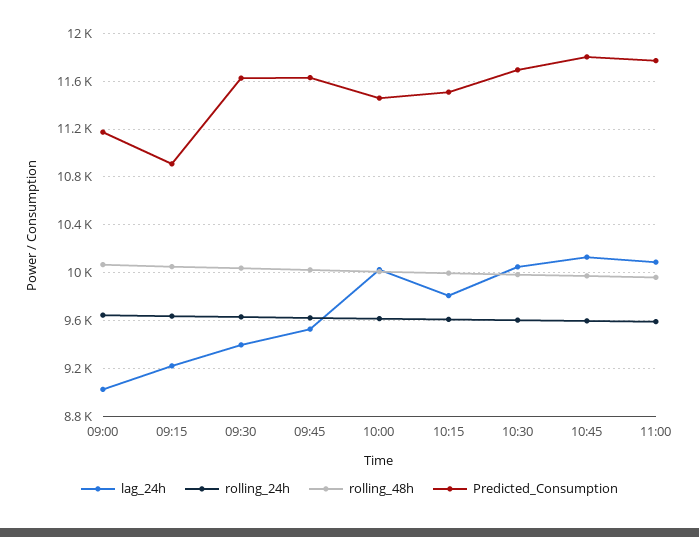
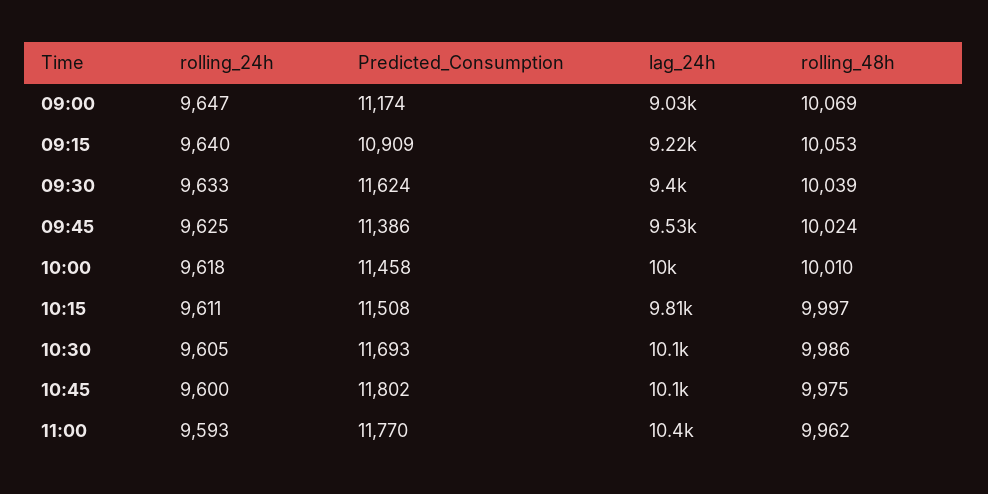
Predicted_Consumption, 09:45: 11600 -> 11386
lag_24h, 11:00: 10100 -> 10400

